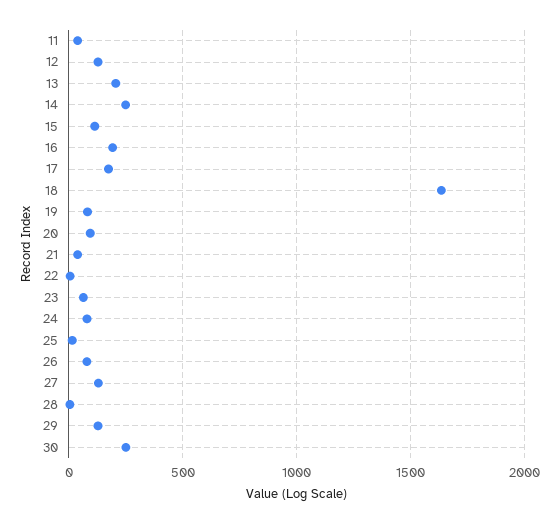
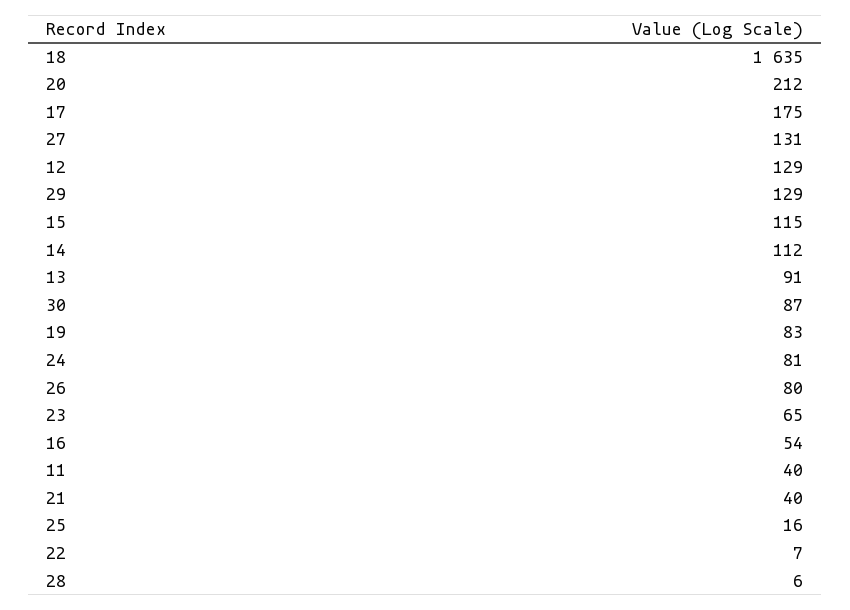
13: 200 -> 91
14: 250 -> 112
16: 200 -> 54
20: 100 -> 212
30: 250 -> 87

